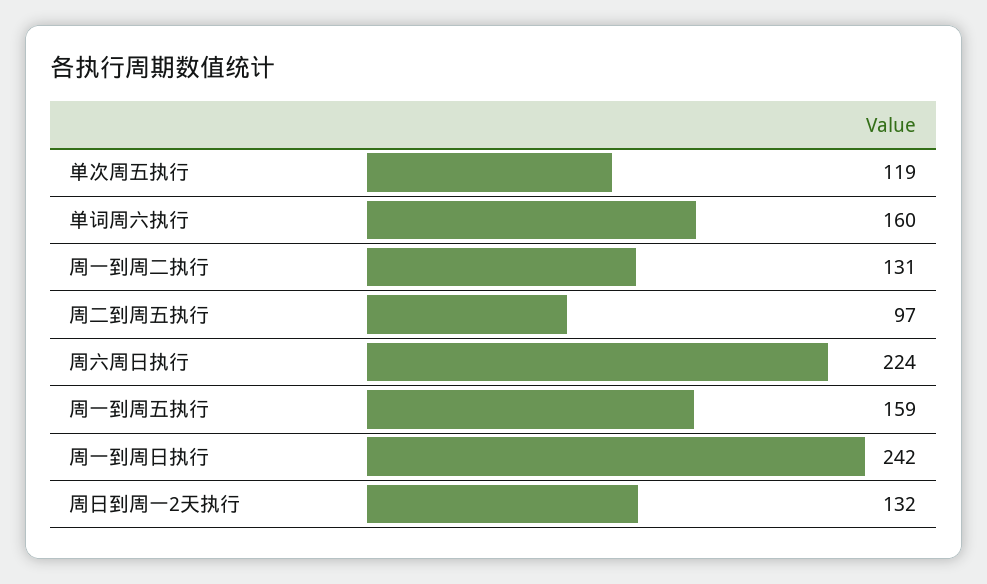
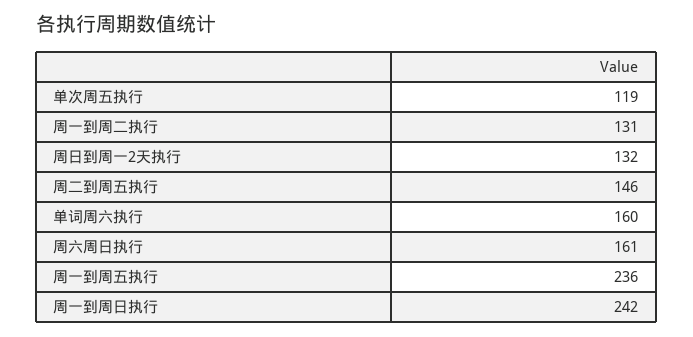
周二到周五执行: 97 -> 146
周六周日执行: 224 -> 161
周一到周五执行: 159 -> 236

